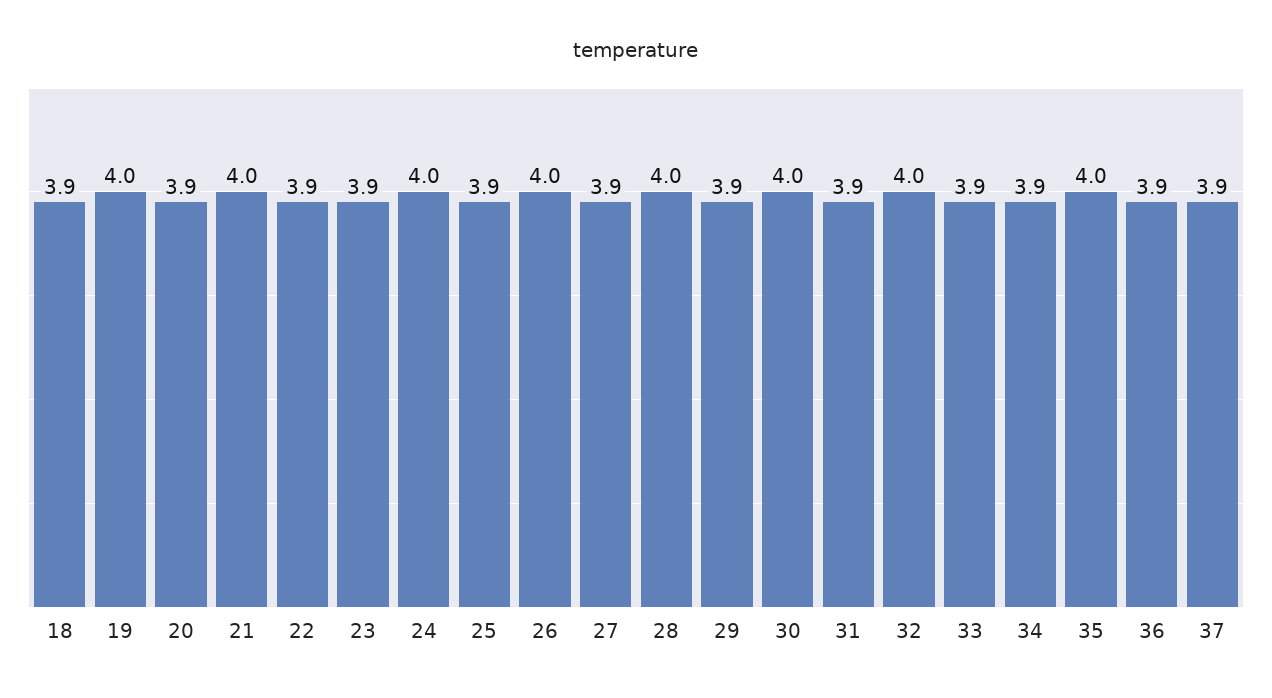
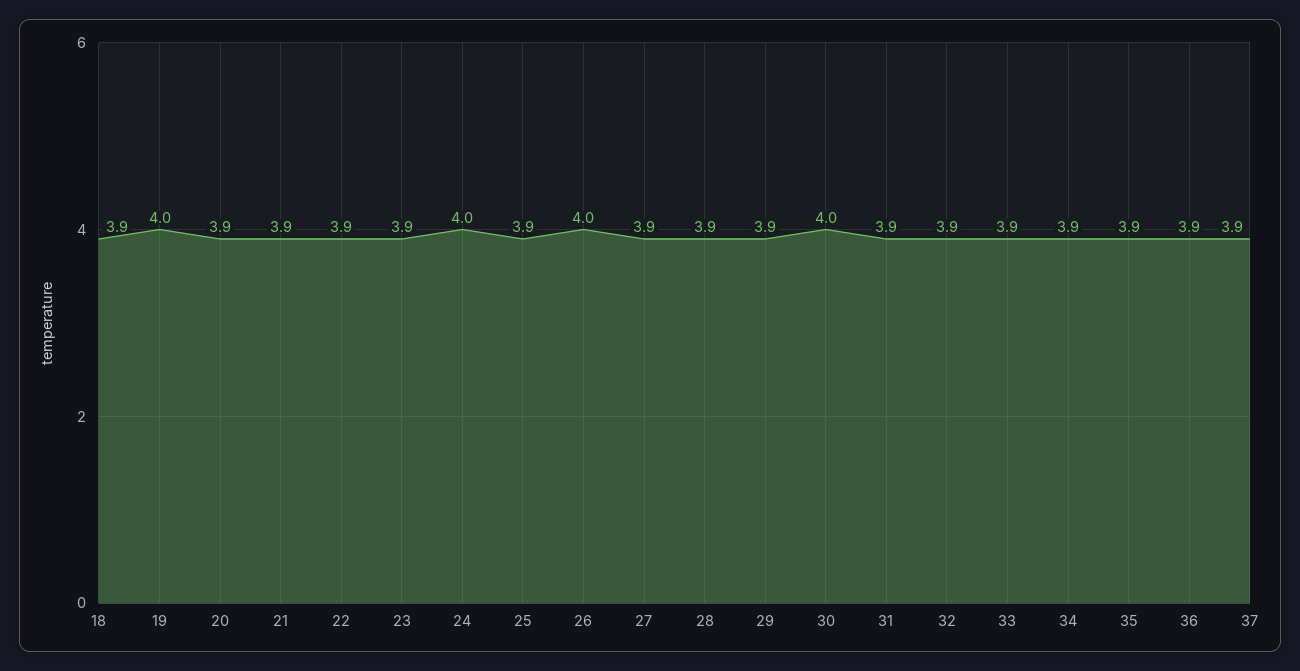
21: 4 -> 3.9
28: 4 -> 3.9
32: 4 -> 3.9
35: 4 -> 3.9

